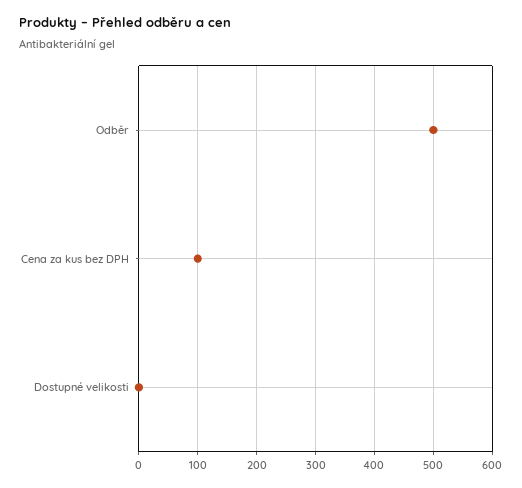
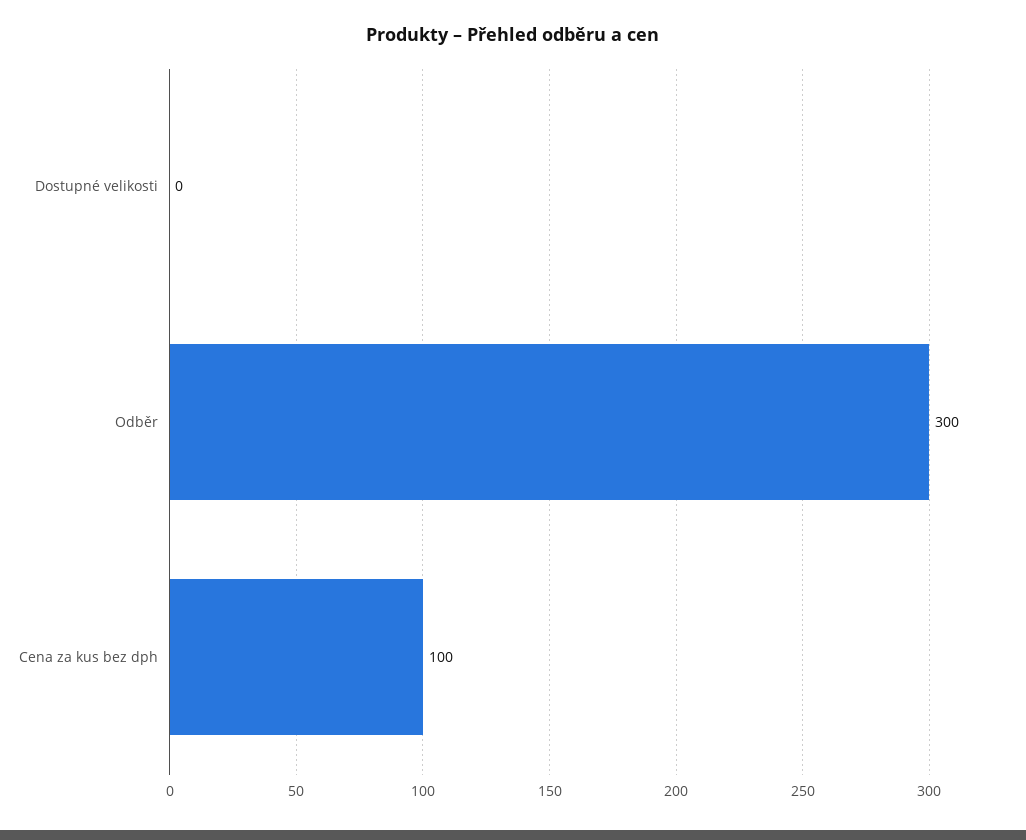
Odběr: 500 -> 300

